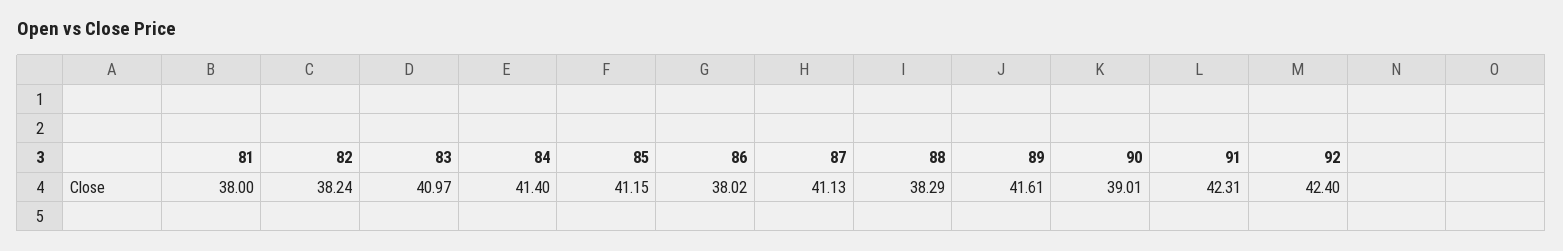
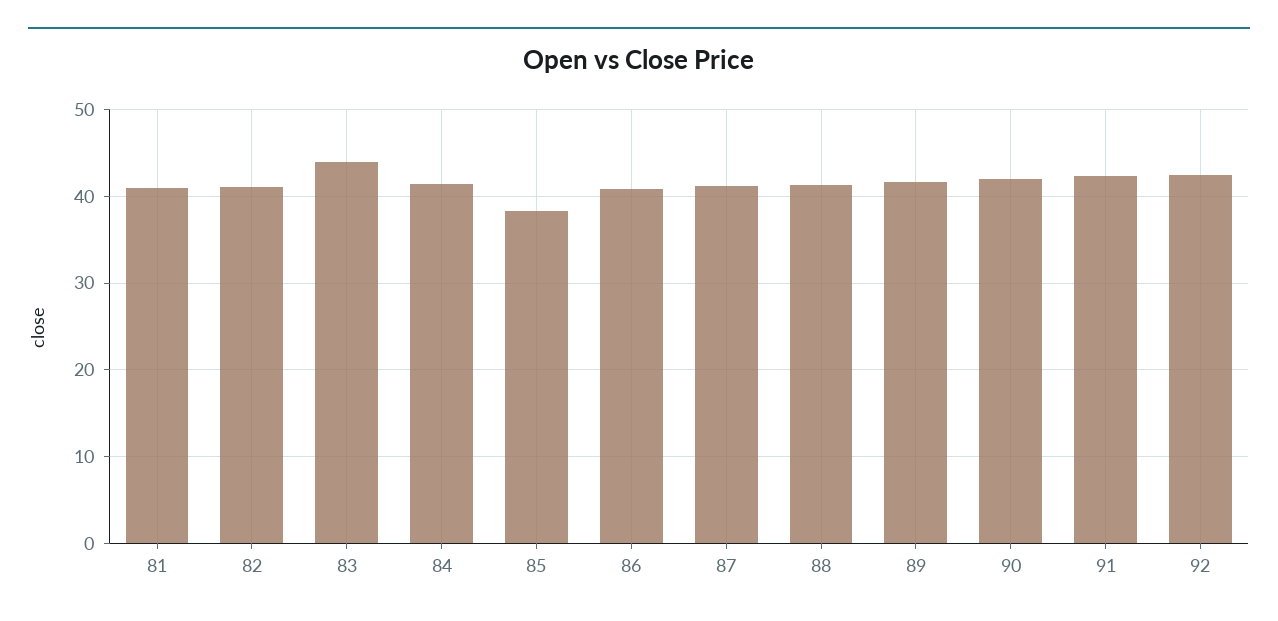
81: 38 -> 41
82: 38.24 -> 41
83: 40.97 -> 44
85: 41.15 -> 38
86: 38.02 -> 41
88: 38.29 -> 41
90: 39.01 -> 42

